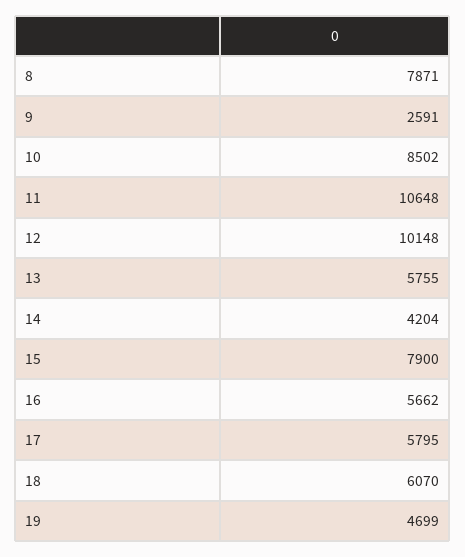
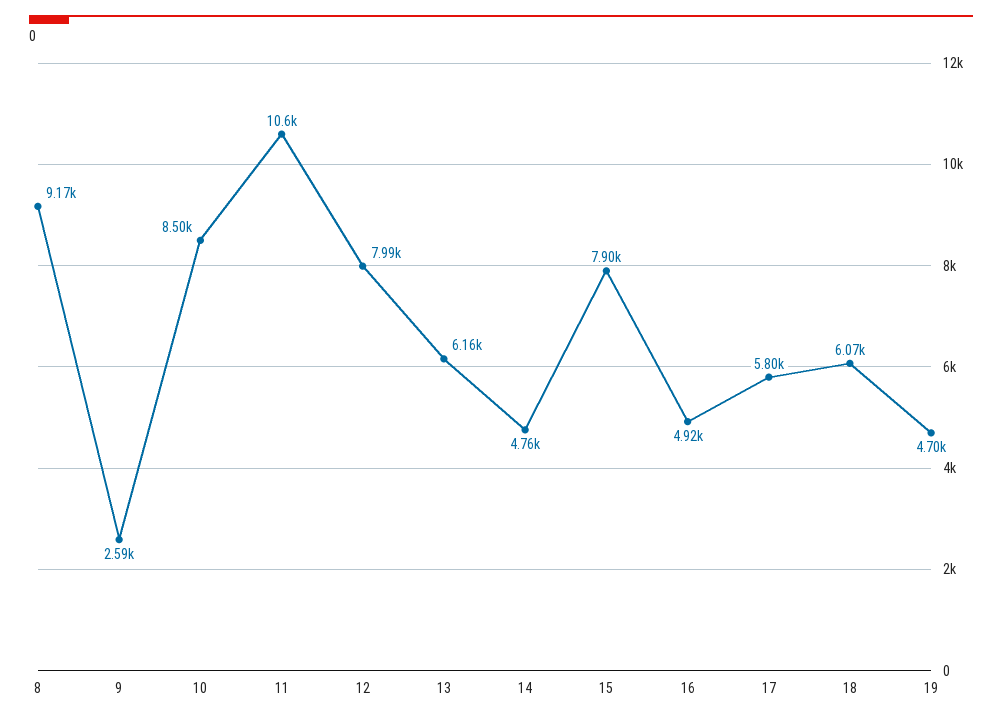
8: 7871 -> 9170
12: 10148 -> 7990
13: 5755 -> 6160
14: 4204 -> 4760
16: 5662 -> 4920

